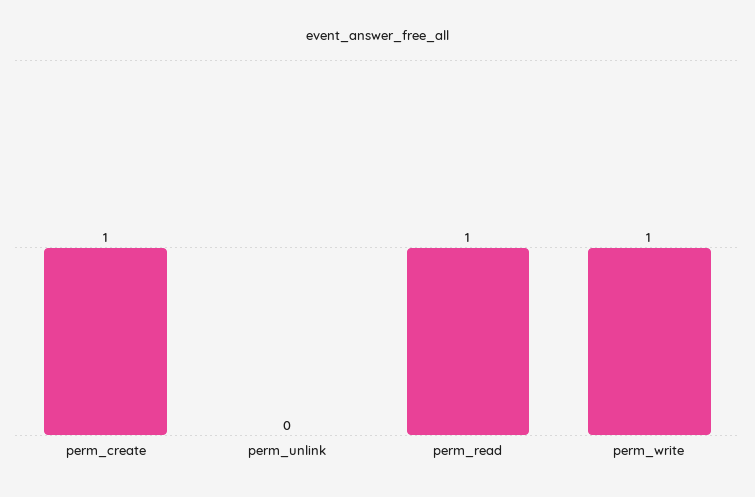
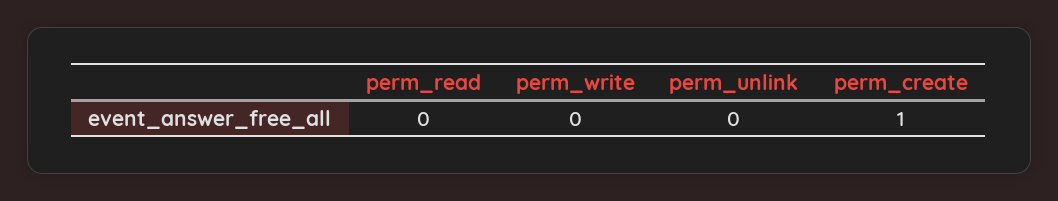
perm_read: 1 -> 0
perm_write: 1 -> 0

